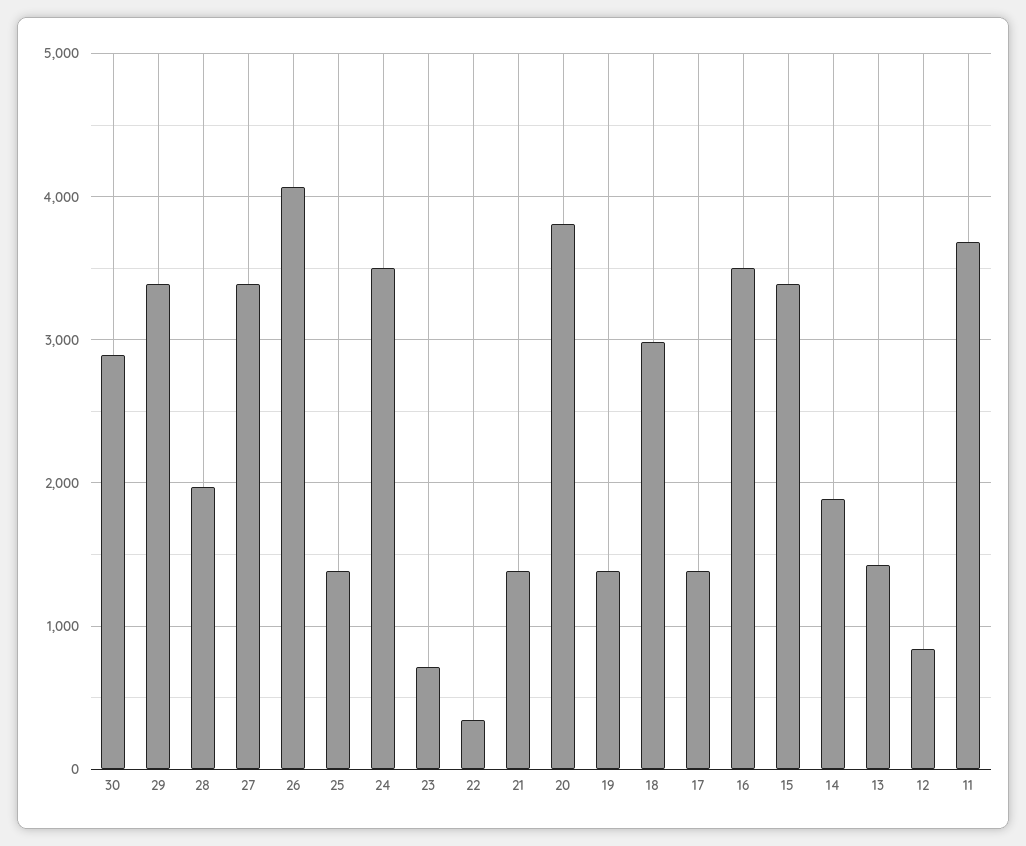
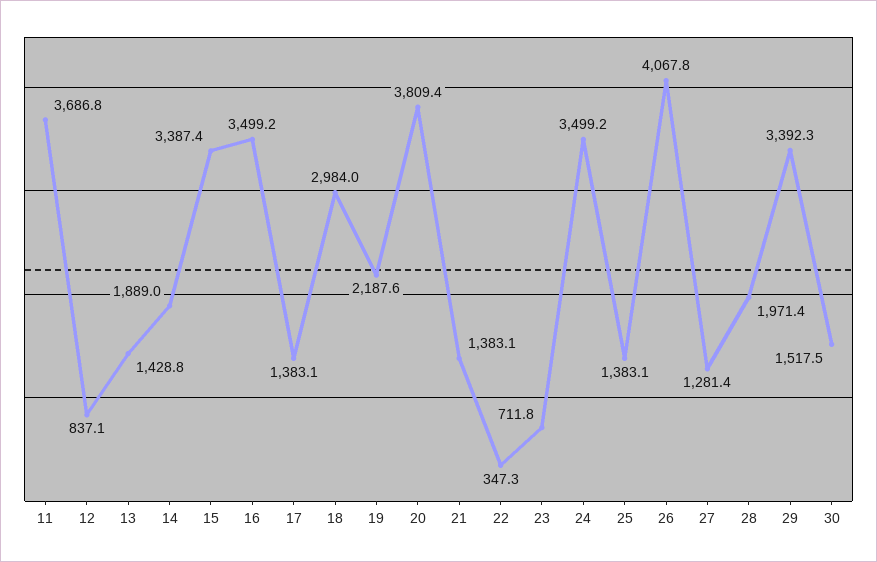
30: 2900 -> 1517.5
27: 3400 -> 1281.4
19: 1400 -> 2187.6

